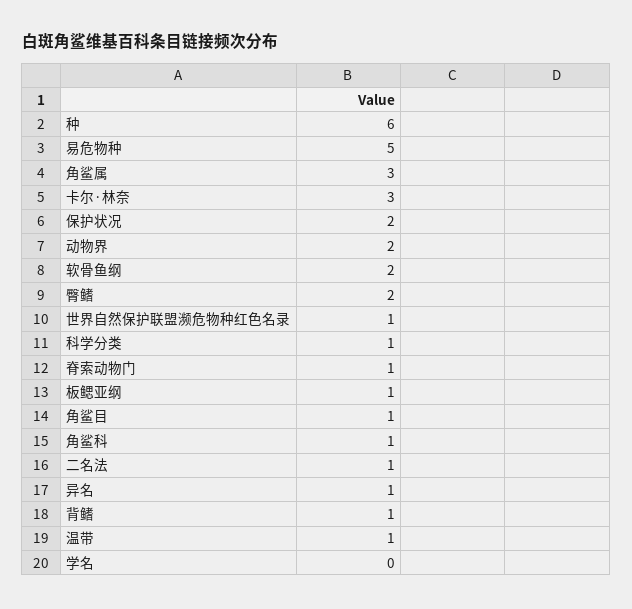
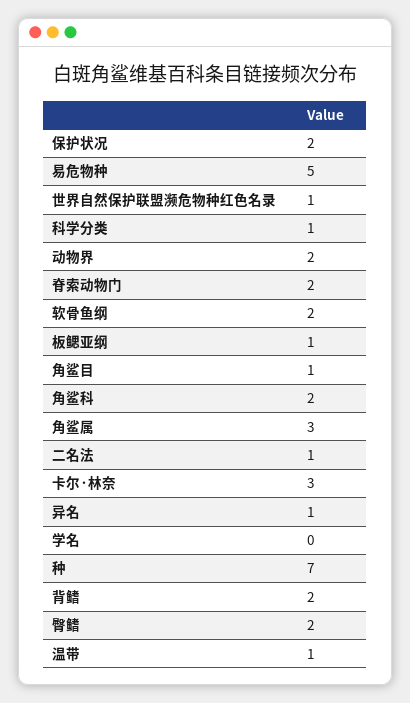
种: 6 -> 7
脊索动物门: 1 -> 2
角鲨科: 1 -> 2
背鳍: 1 -> 2

